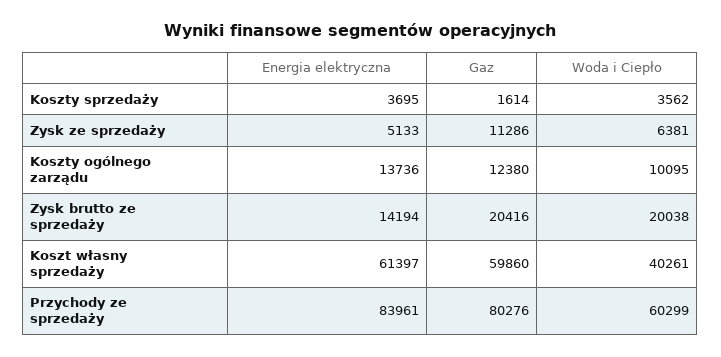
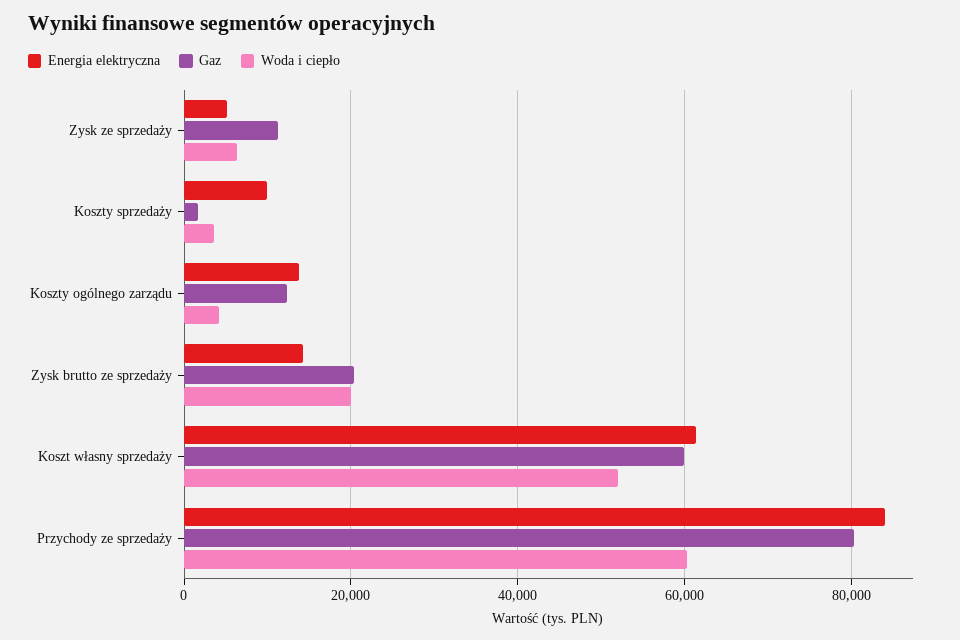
Energia elektryczna, Koszty sprzedaży: 3695 -> 10000
Woda i Ciepło, Koszty ogólnego zarządu: 10095 -> 4000
Woda i Ciepło, Koszt własny sprzedaży: 40261 -> 52000

